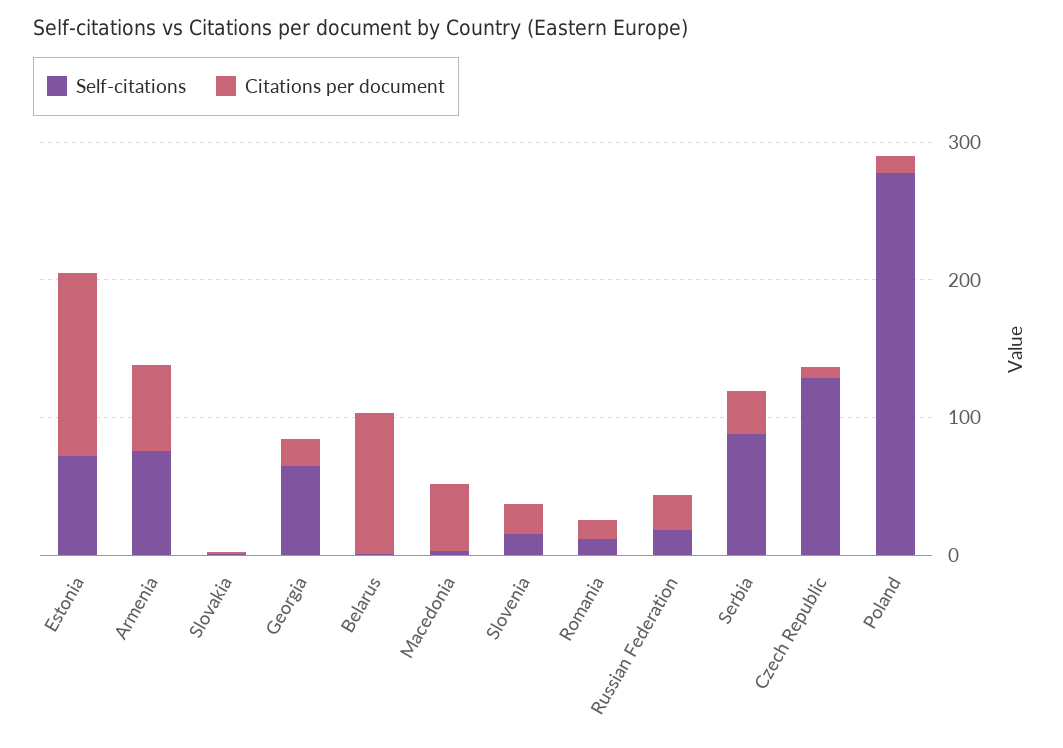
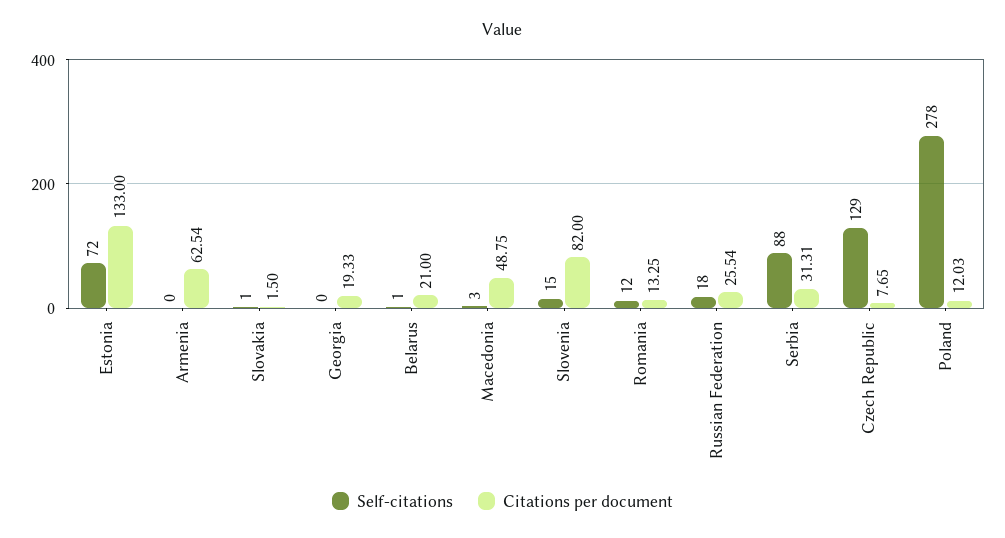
Self-citations, Armenia: 80 -> 0
Self-citations, Georgia: 60 -> 0
Citations per document, Belarus: 100 -> 21
Citations per document, Slovenia: 20 -> 82

